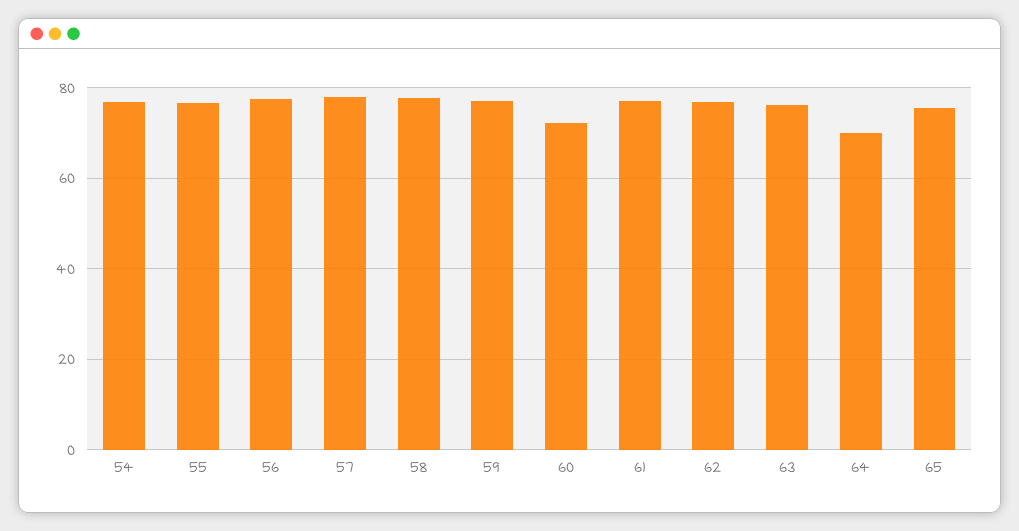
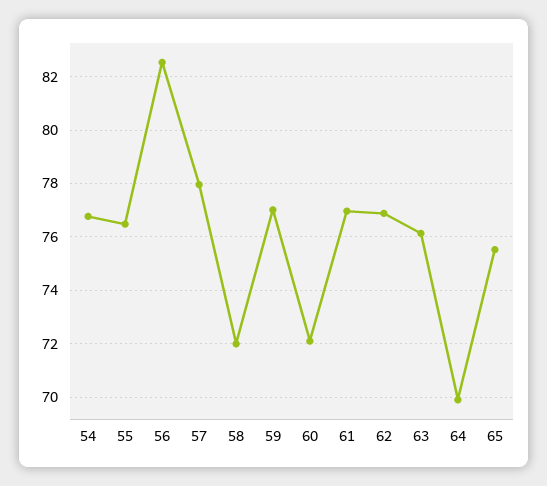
56: 78 -> 82.5
58: 78 -> 72

